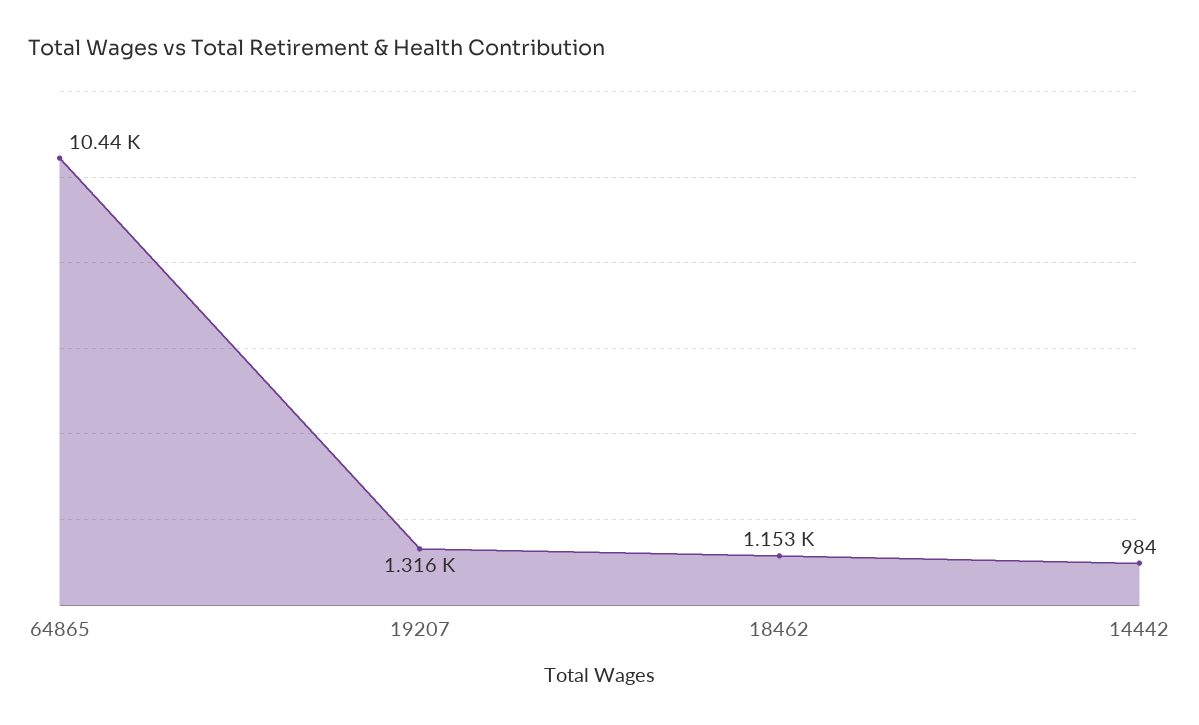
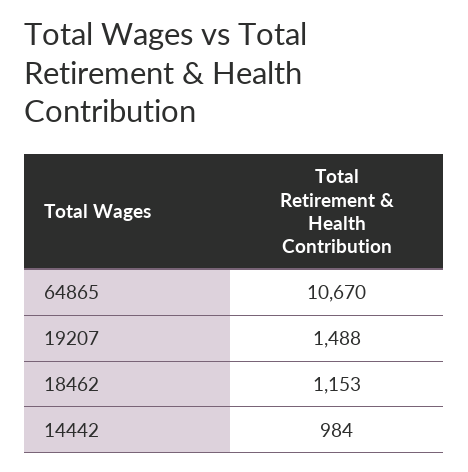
64865: 10440 -> 10670
19207: 1316 -> 1488

